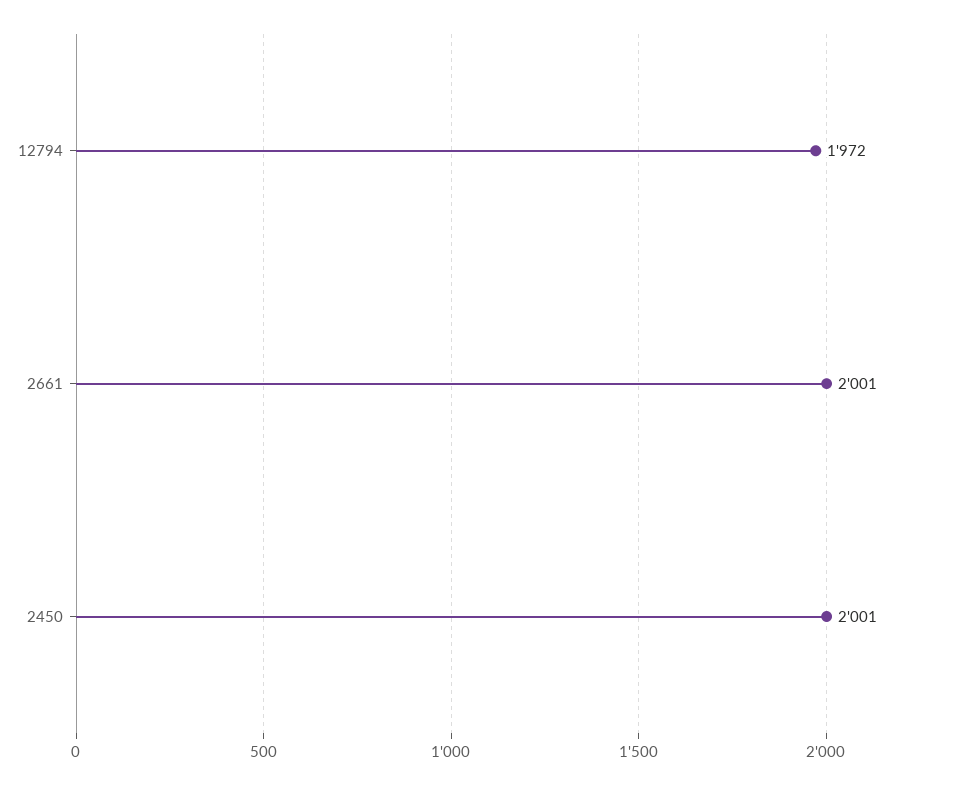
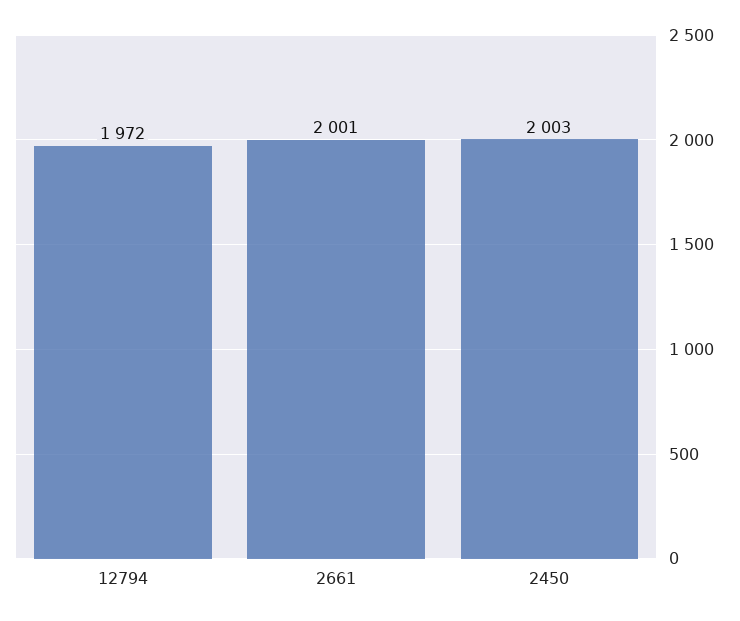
2450: 2001 -> 2003

